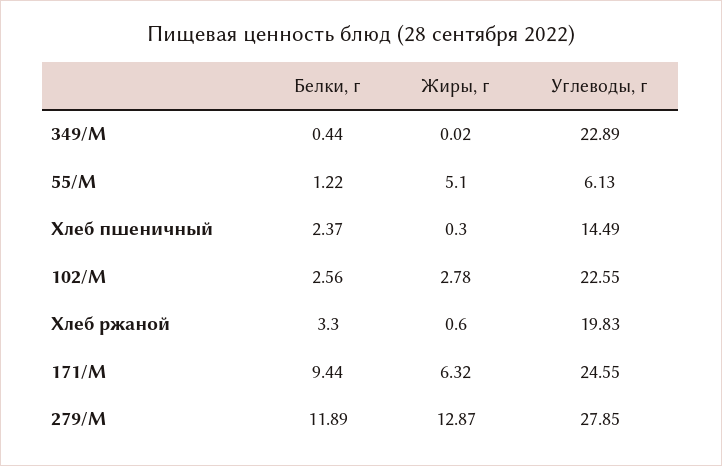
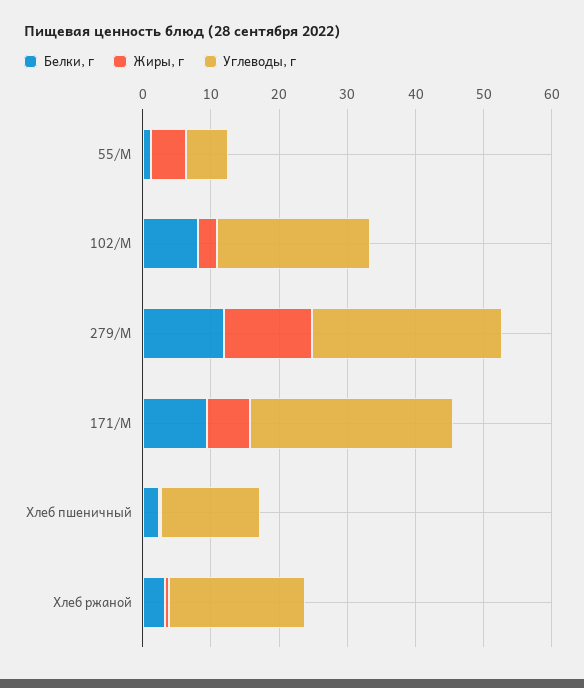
Белки, г, 349/М: 0.44 -> none
Жиры, г, 349/М: 0.02 -> none
Углеводы, г, 349/М: 22.89 -> none
Белки, г, 102/М: 2.56 -> 8
Углеводы, г, 171/М: 24.55 -> 30

